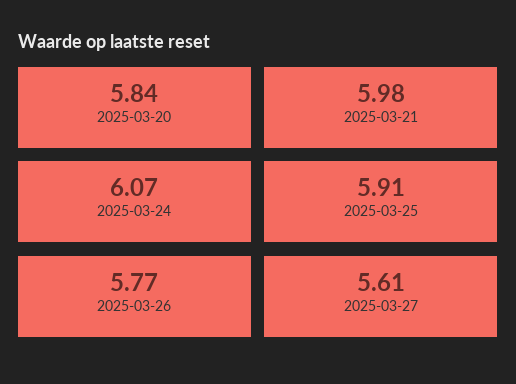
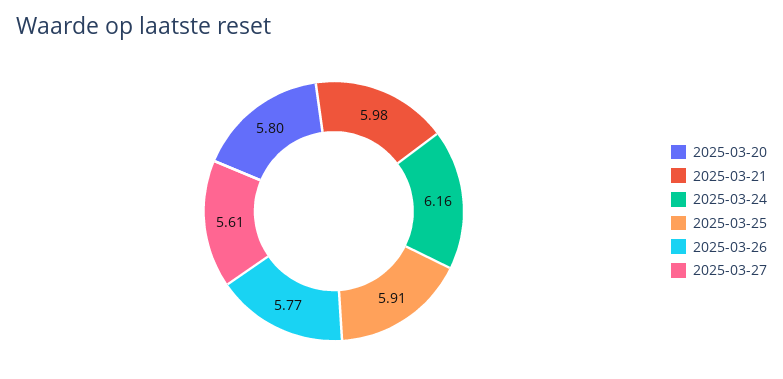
2025-03-20: 5.84 -> 5.8
2025-03-24: 6.07 -> 6.16

